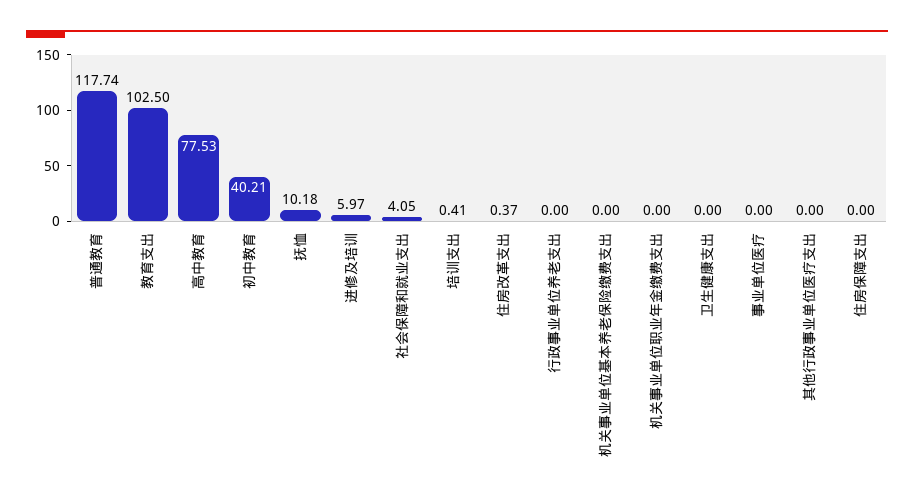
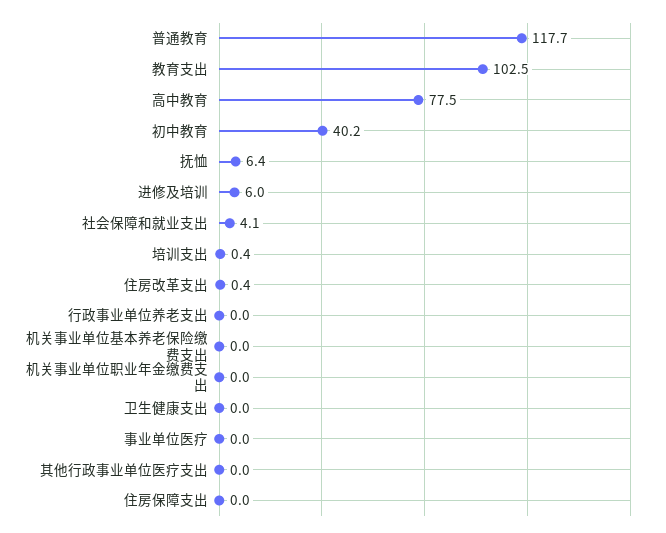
抚恤: 10.18 -> 6.4

